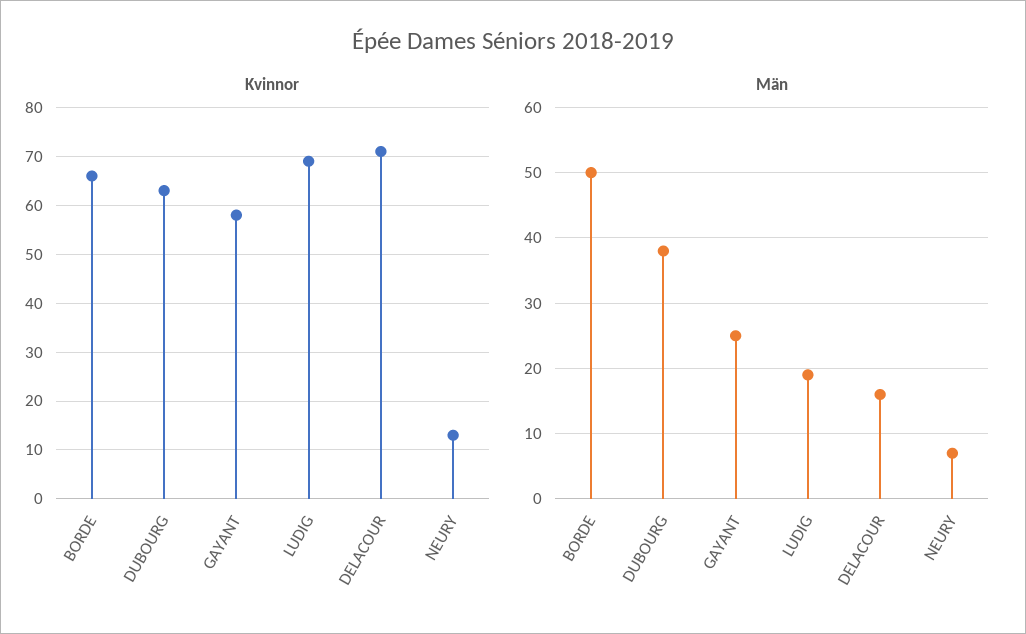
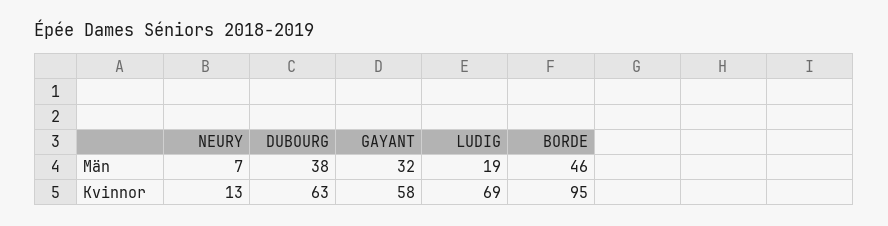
Kvinnor, BORDE: 65 -> 95
Kvinnor, DELACOUR: 70 -> none
Män, BORDE: 50 -> 46
Män, GAYANT: 25 -> 32
Män, DELACOUR: 16 -> none

